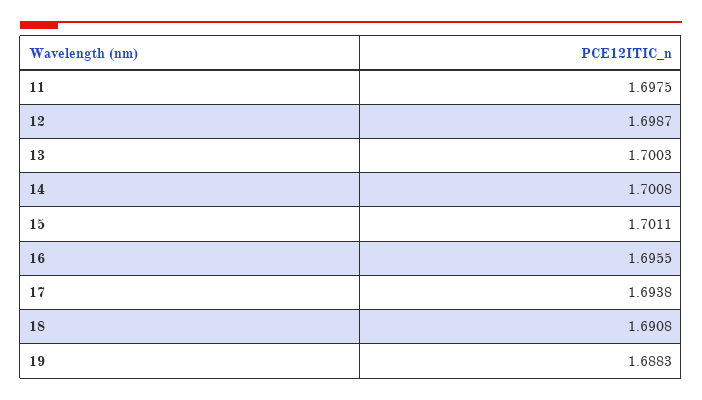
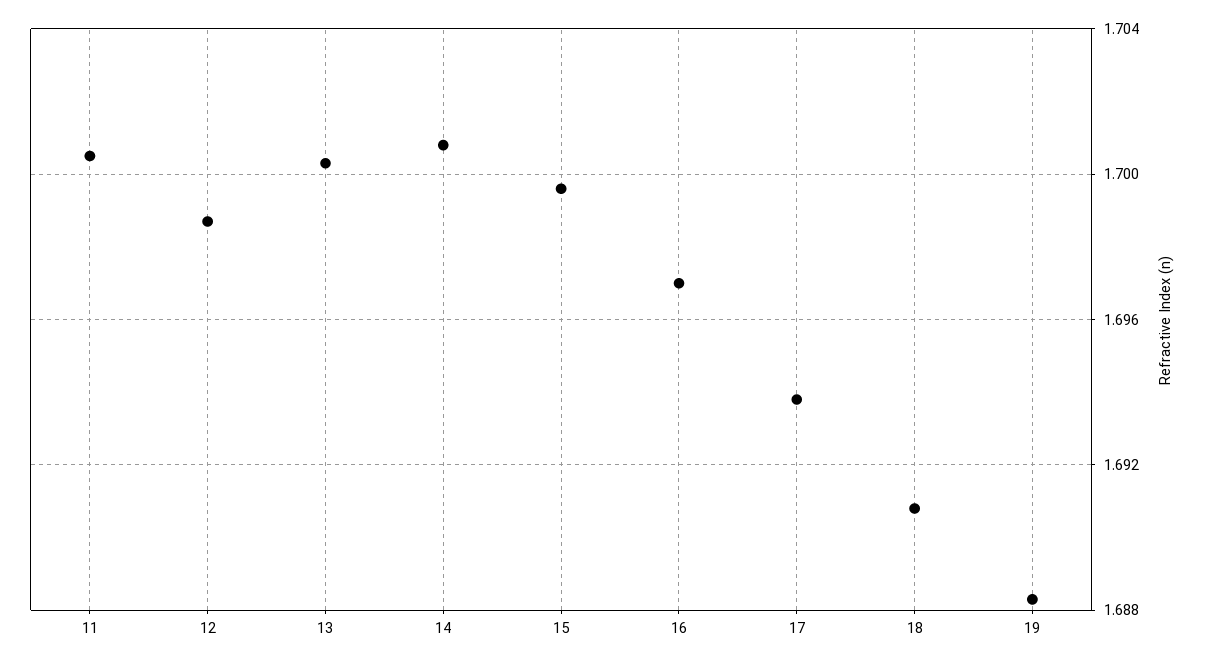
11: 1.6975 -> 1.7005
15: 1.7011 -> 1.6995
16: 1.6955 -> 1.697

